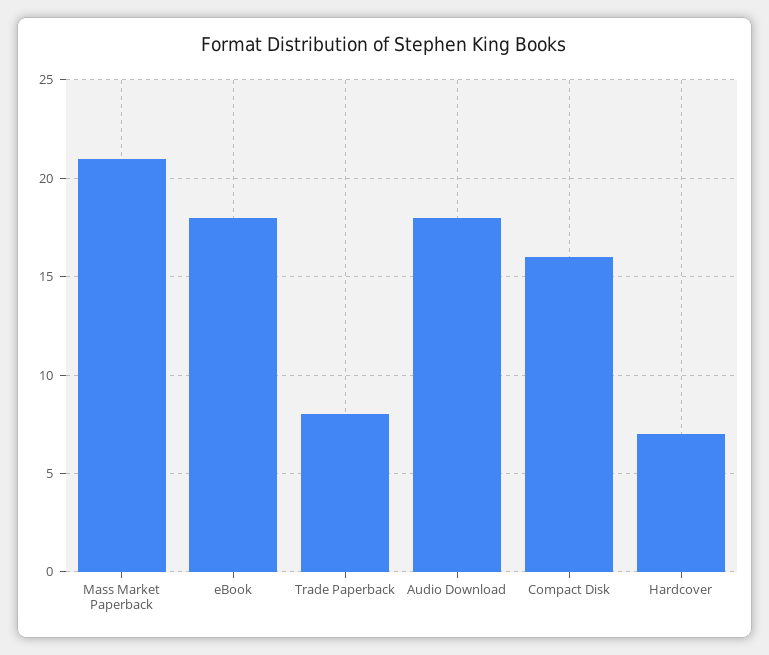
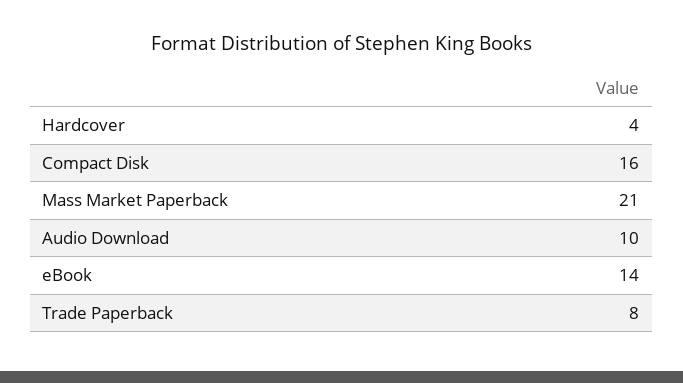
eBook: 18 -> 14
Audio Download: 18 -> 10
Hardcover: 7 -> 4

